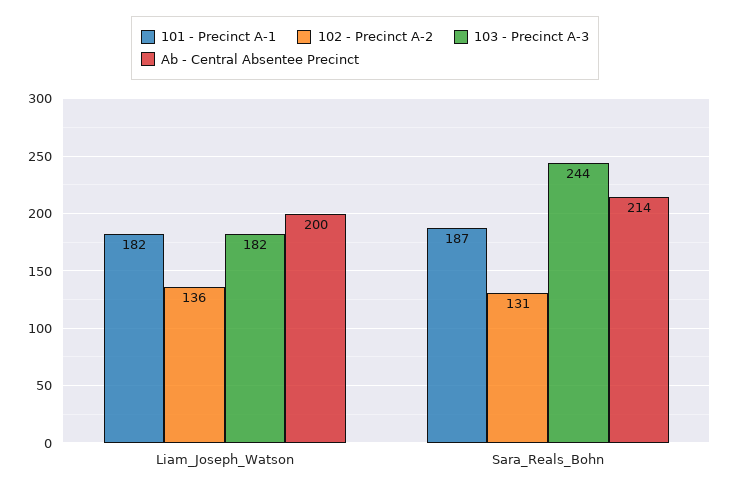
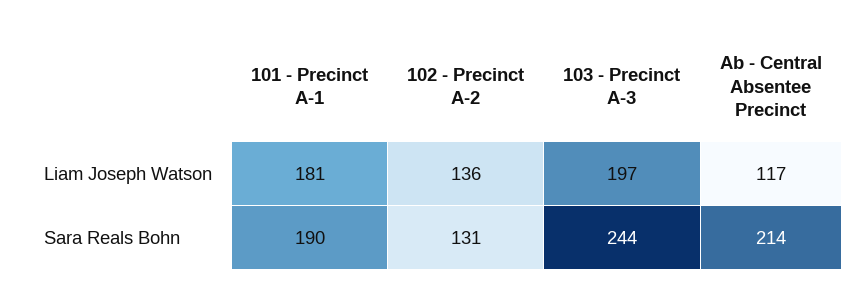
101 - Precinct A-1, Liam_Joseph_Watson: 182 -> 181
103 - Precinct A-3, Liam_Joseph_Watson: 182 -> 197
Ab - Central Absentee Precinct, Liam_Joseph_Watson: 200 -> 117
101 - Precinct A-1, Sara_Reals_Bohn: 187 -> 190

